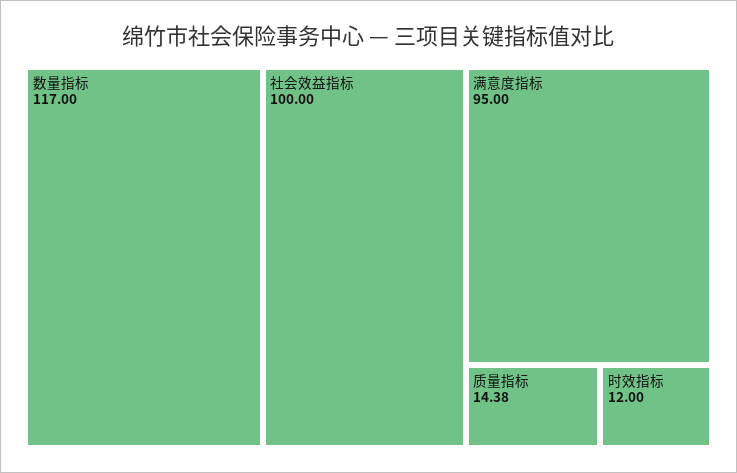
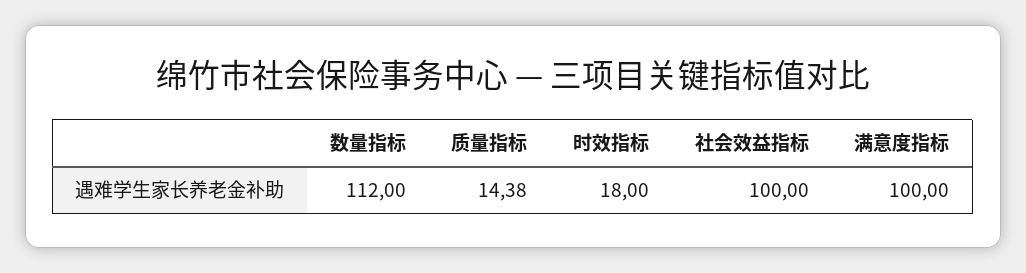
数量指标: 117 -> 112
满意度指标: 95 -> 100
时效指标: 12 -> 18

